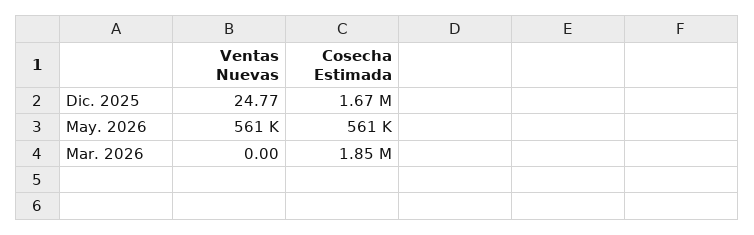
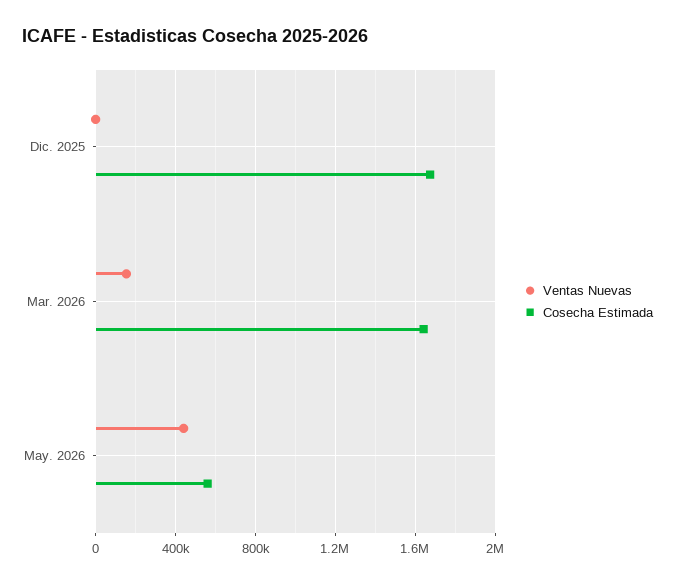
Ventas Nuevas, May. 2026: 561000 -> 450000
Ventas Nuevas, Mar. 2026: 0 -> 150000
Cosecha Estimada, Mar. 2026: 1850000 -> 1650000

